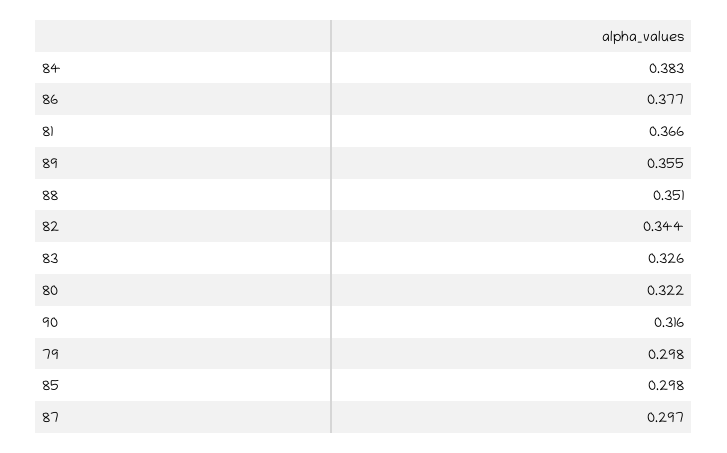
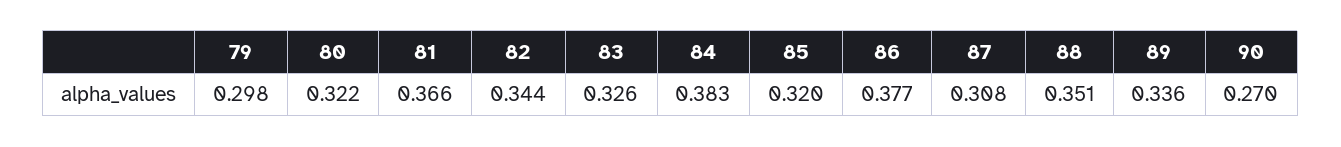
89: 0.355 -> 0.336
90: 0.316 -> 0.27
85: 0.298 -> 0.32
87: 0.297 -> 0.308

